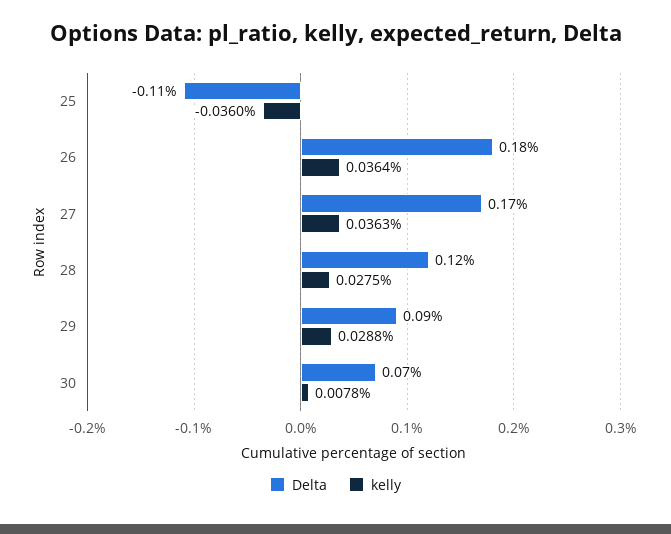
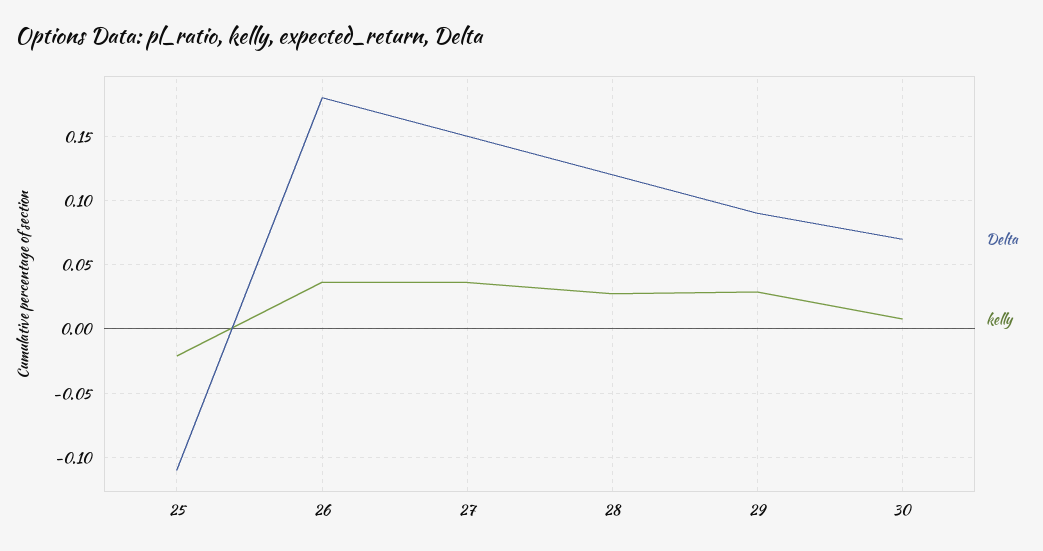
kelly, 25: -0.036 -> -0.02
Delta, 27: 0.17 -> 0.15

